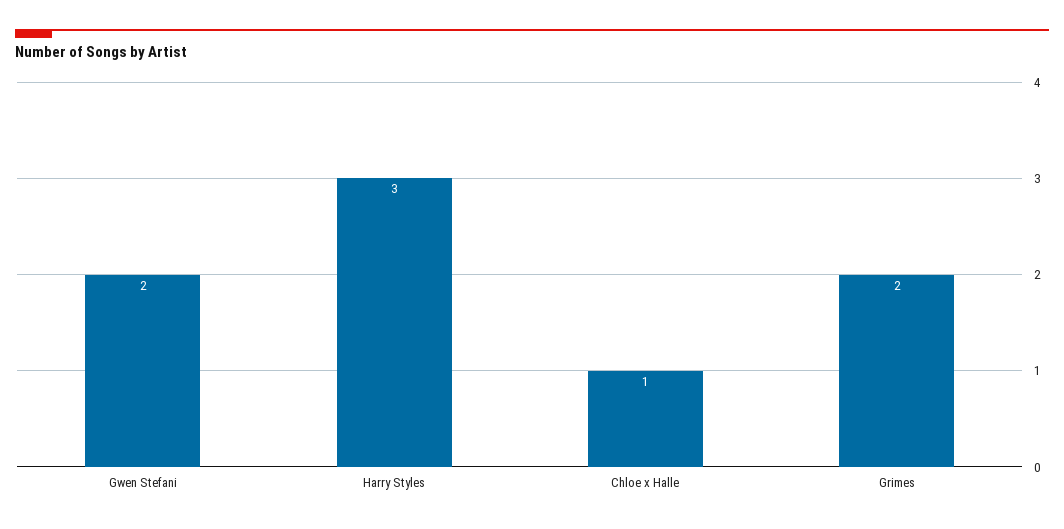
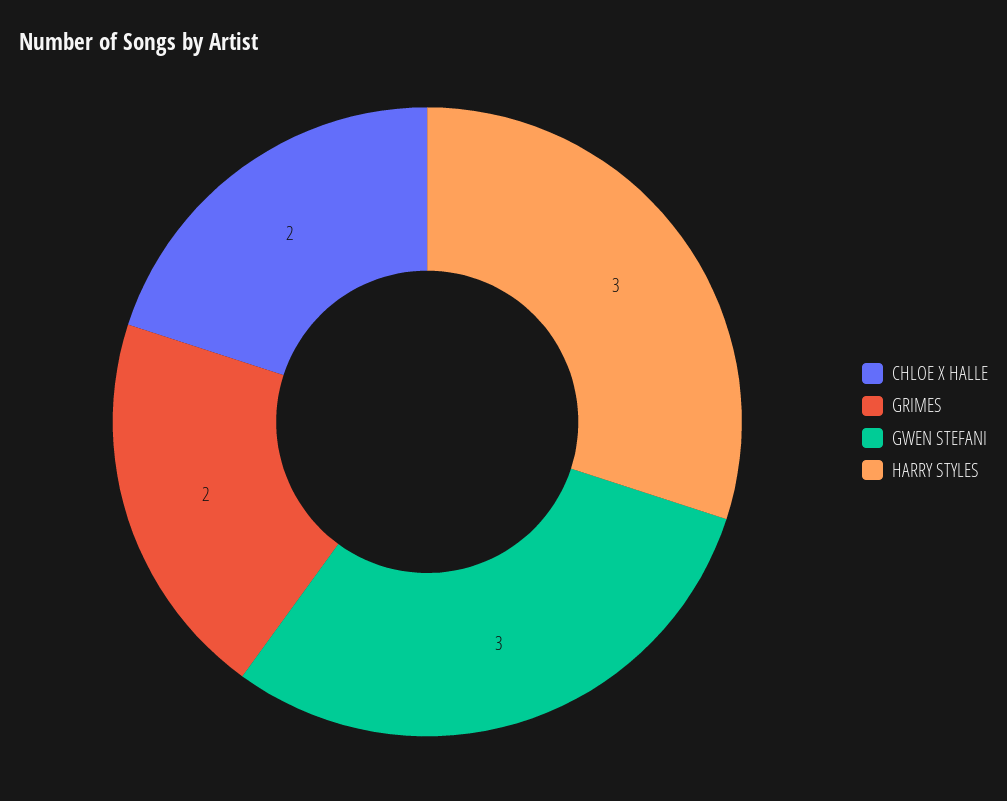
Gwen Stefani: 2 -> 3
Chloe x Halle: 1 -> 2

